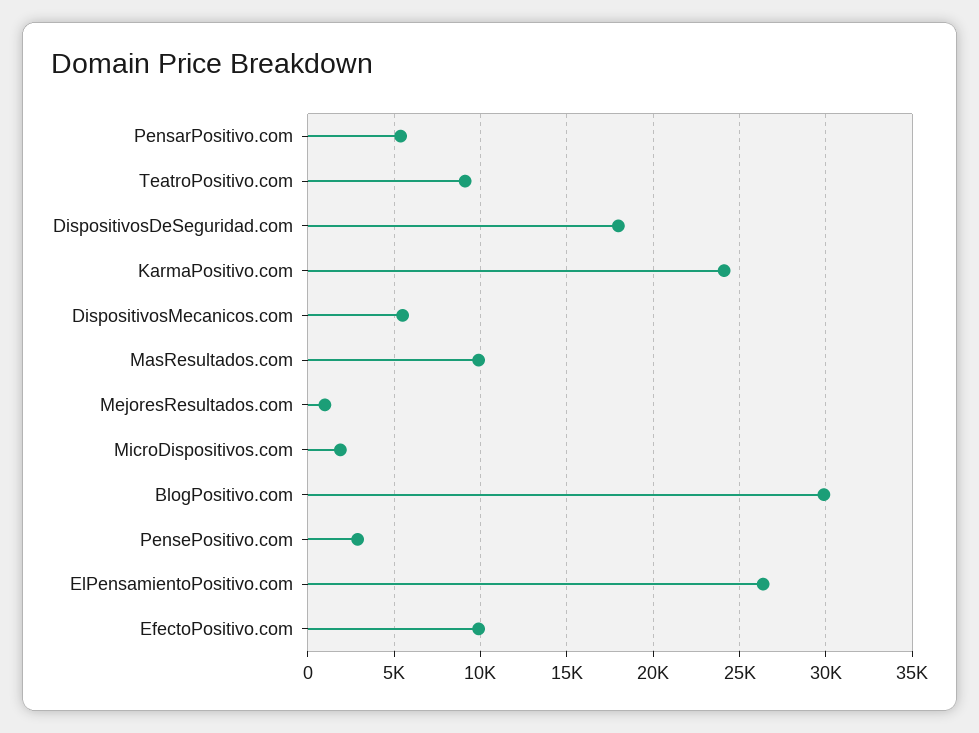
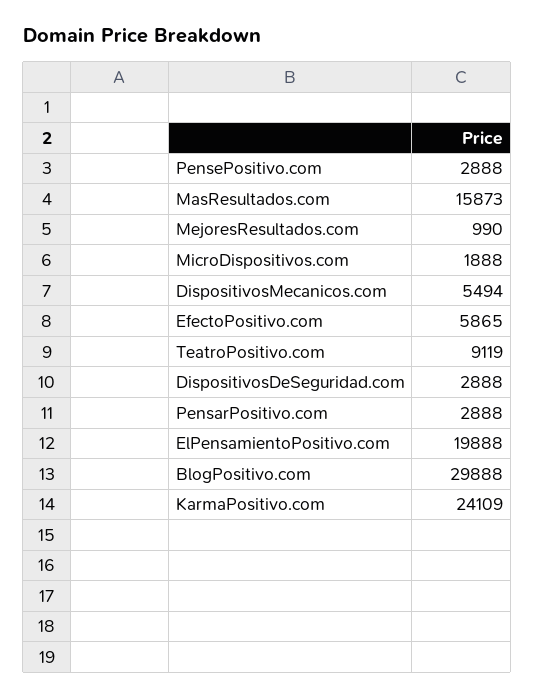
PensarPositivo.com: 5500 -> 2888
DispositivosDeSeguridad.com: 18000 -> 2888
MasResultados.com: 10000 -> 15873
ElPensamientoPositivo.com: 26500 -> 19888
EfectoPositivo.com: 10000 -> 5865

